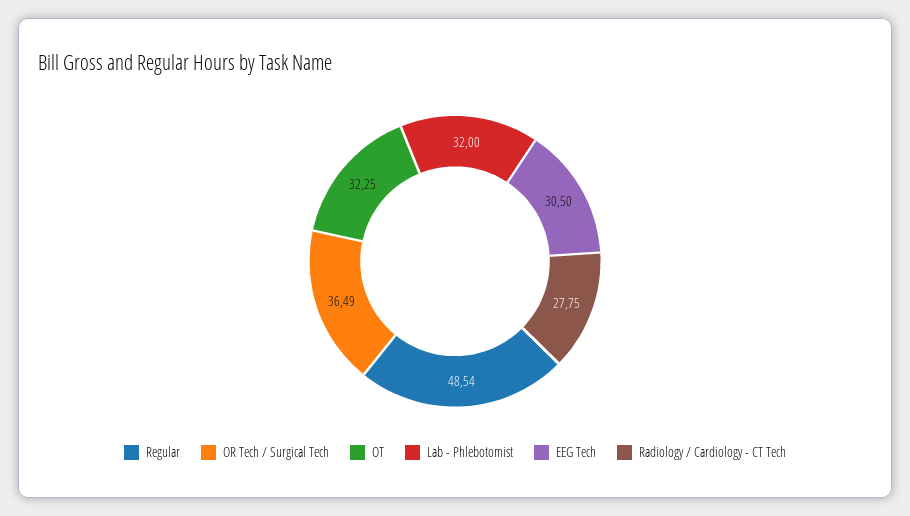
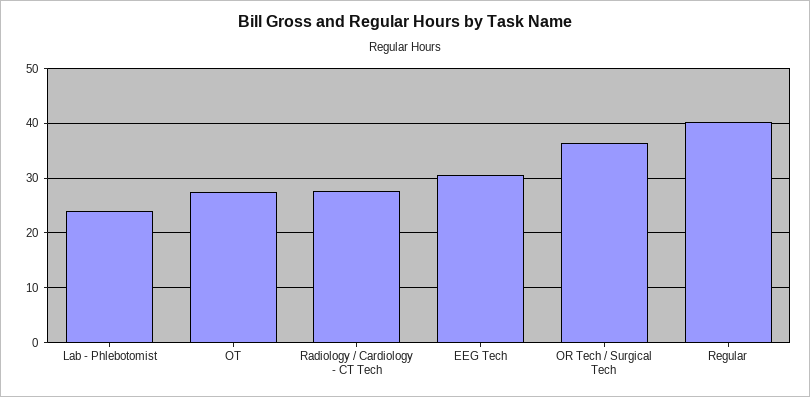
Regular: 48.54 -> 40
OT: 32.25 -> 28
Lab - Phlebotomist: 32 -> 24

